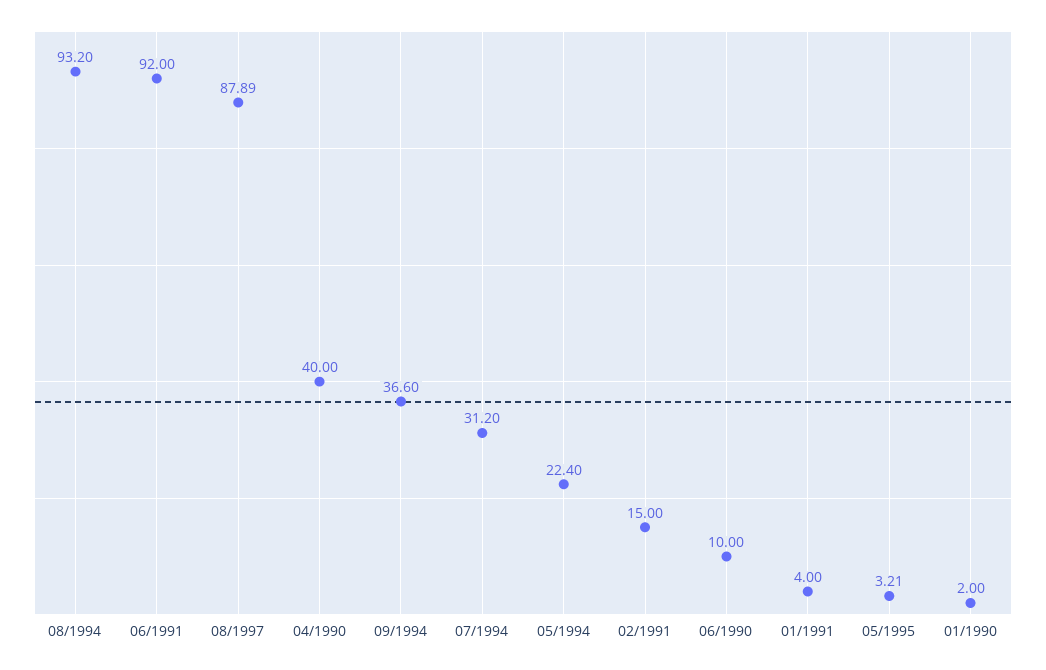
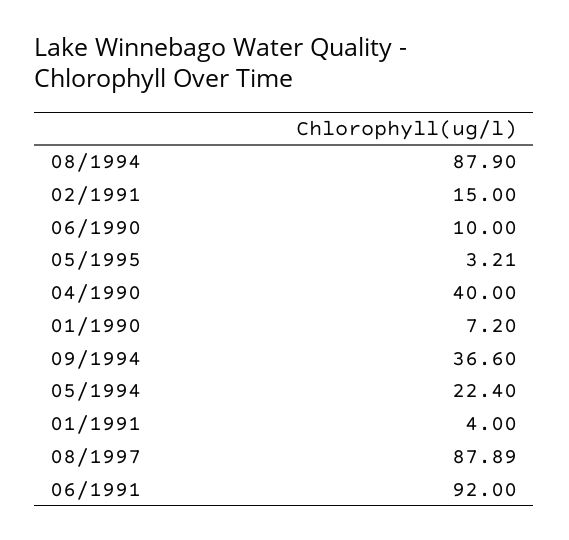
08/1994: 93.2 -> 87.9
07/1994: 31.2 -> none
01/1990: 2 -> 7.2

